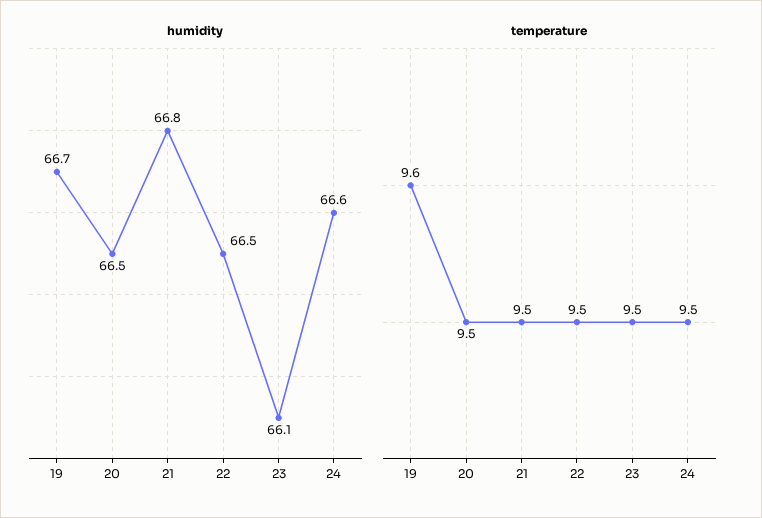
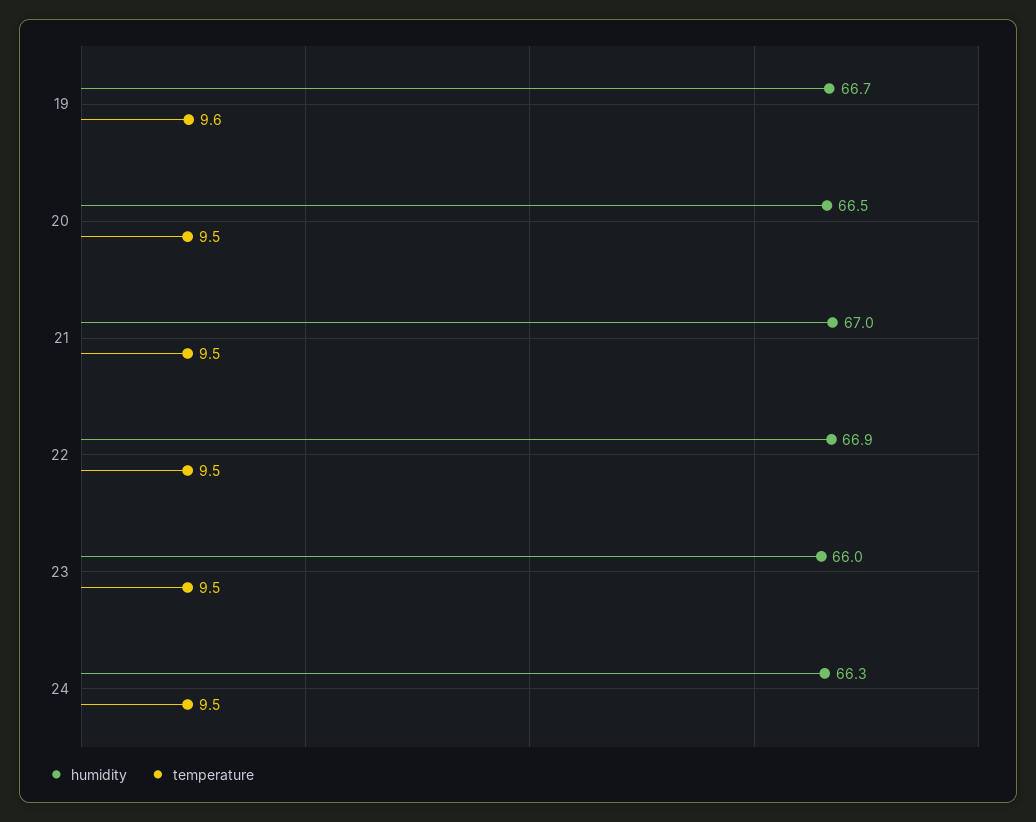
humidity, 21: 66.8 -> 67
humidity, 22: 66.5 -> 66.9
humidity, 23: 66.1 -> 66
humidity, 24: 66.6 -> 66.3

